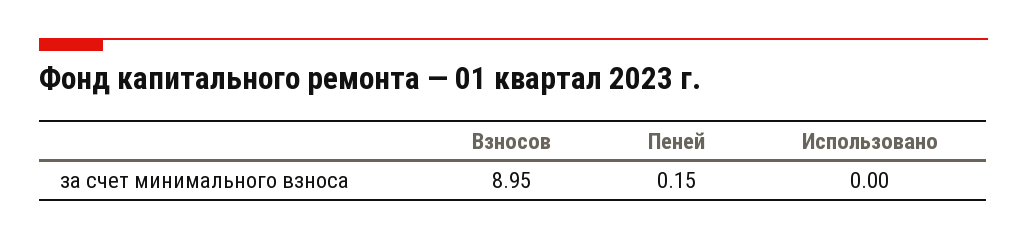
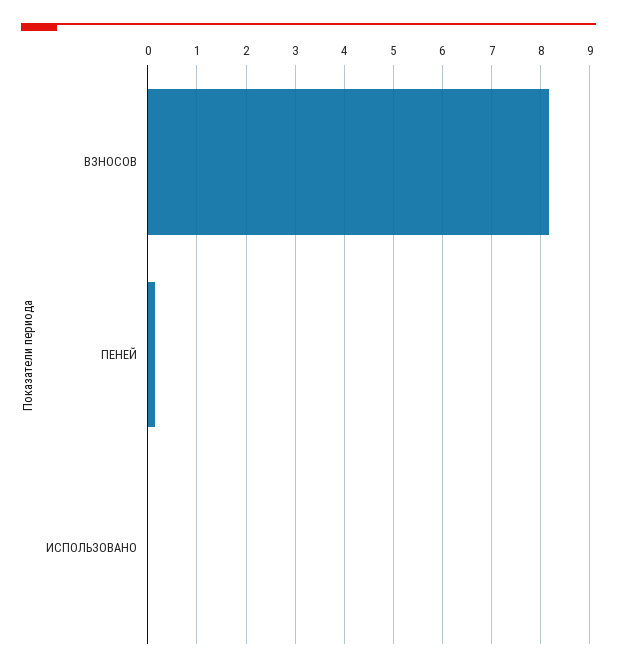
Взносов: 8.95 -> 8.2

